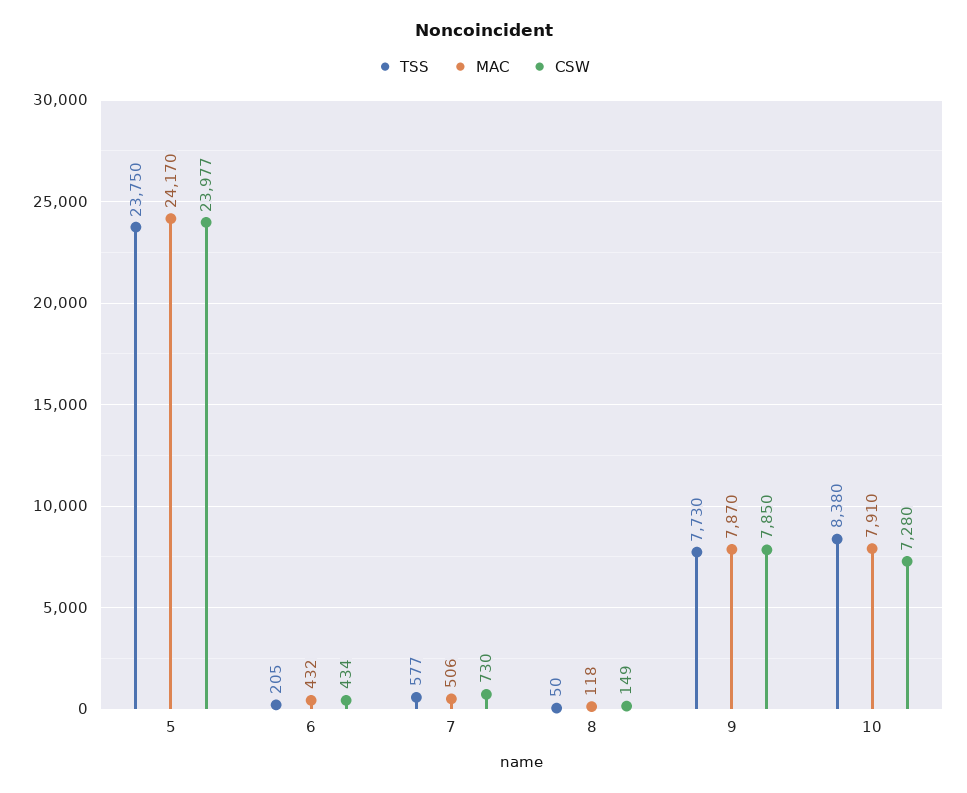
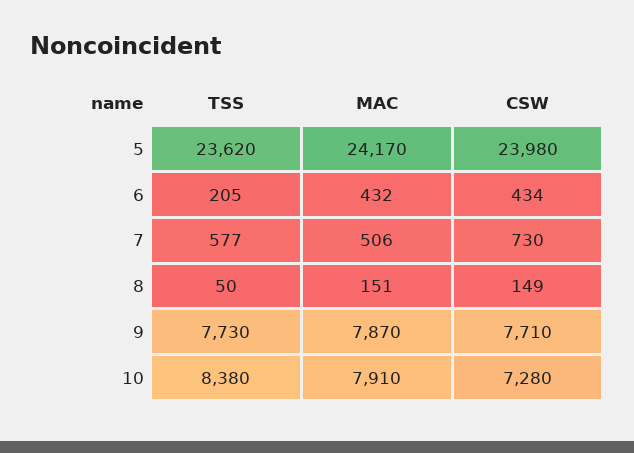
TSS, 5: 23750 -> 23620
CSW, 5: 23977 -> 23980
MAC, 8: 118 -> 151
CSW, 9: 7850 -> 7710

